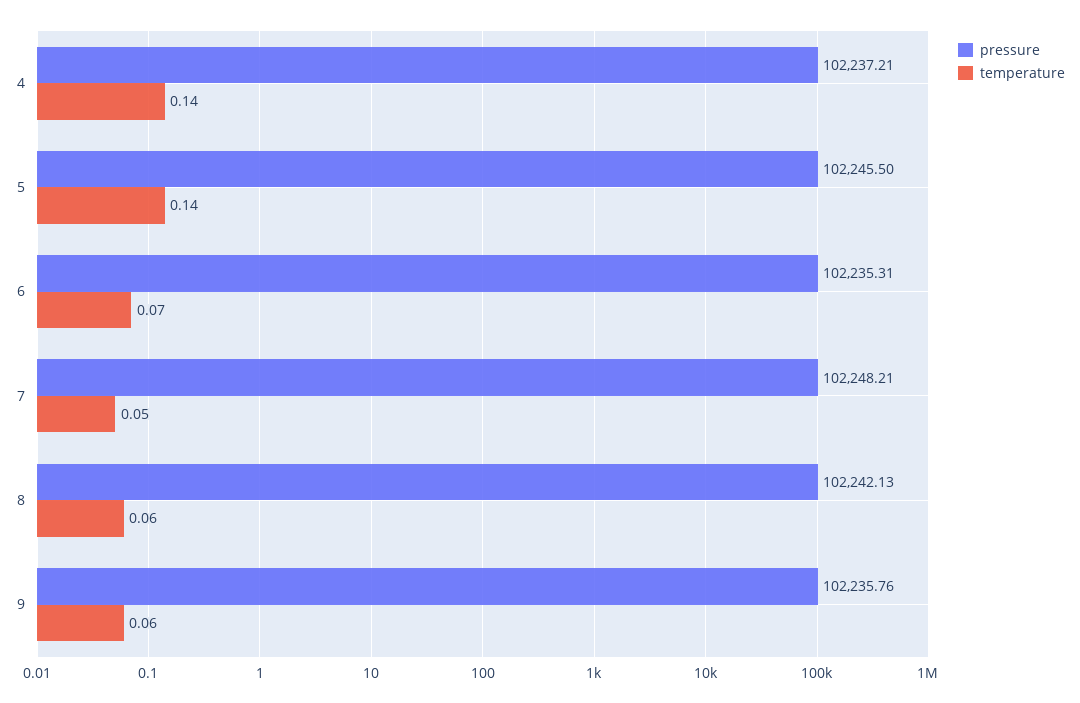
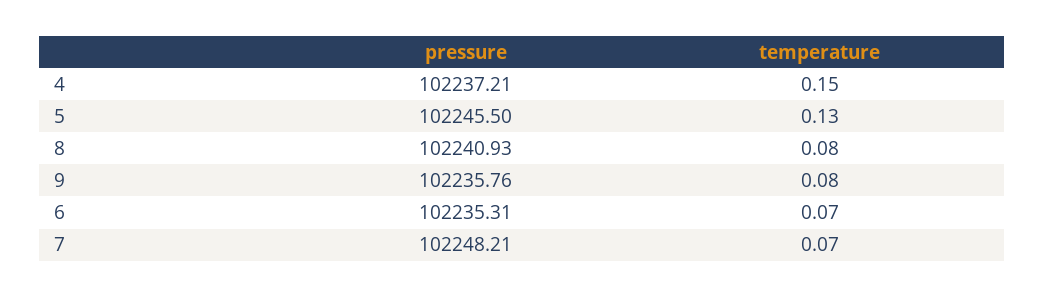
temperature, 4: 0.14 -> 0.15
temperature, 5: 0.14 -> 0.13
temperature, 7: 0.05 -> 0.07
pressure, 8: 102242.13 -> 102240.93
temperature, 8: 0.06 -> 0.08
temperature, 9: 0.06 -> 0.08

